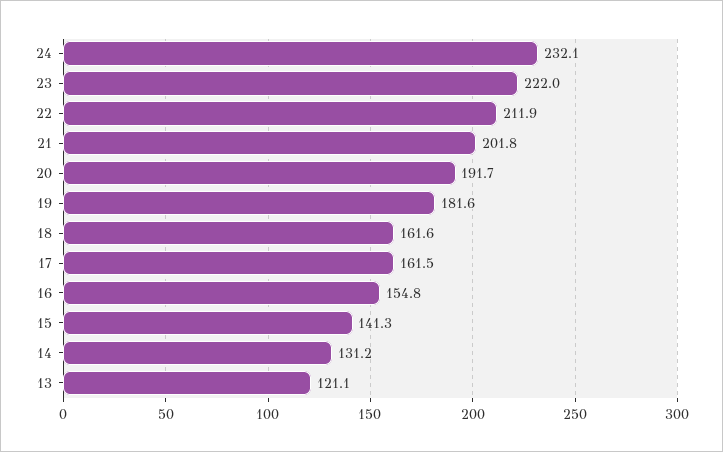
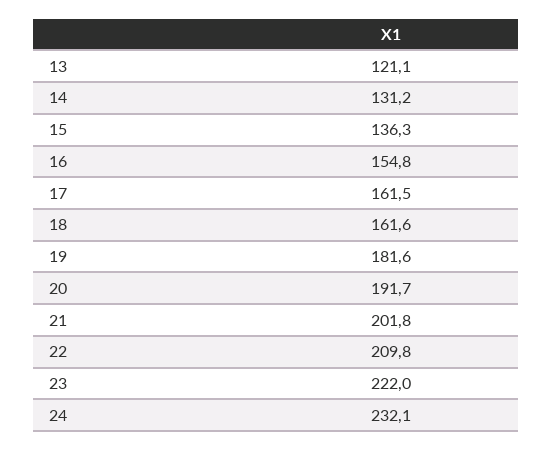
22: 211.9 -> 209.8
15: 141.3 -> 136.3

